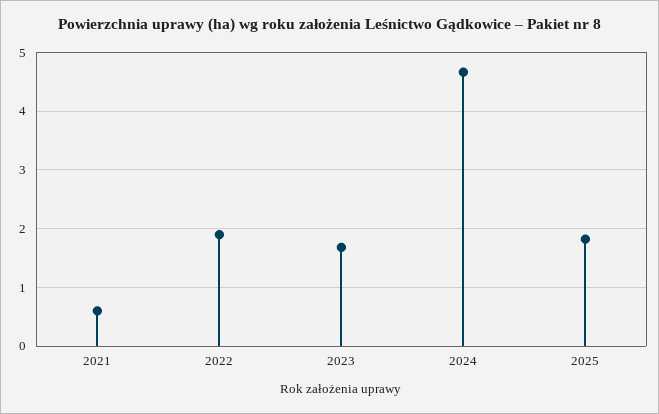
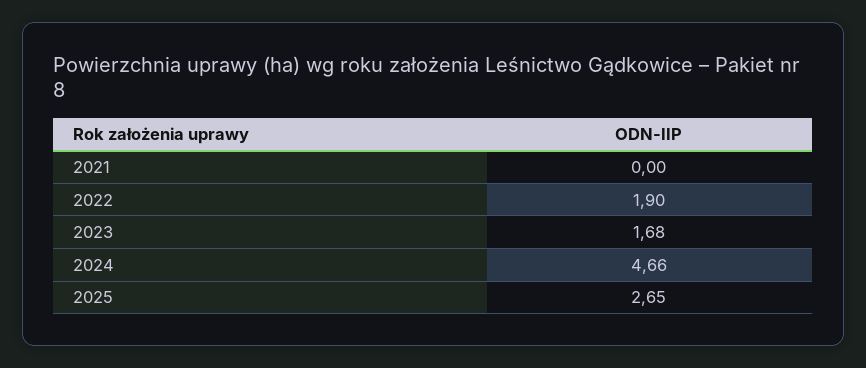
2021: 0.6 -> 0
2025: 1.8 -> 2.65

